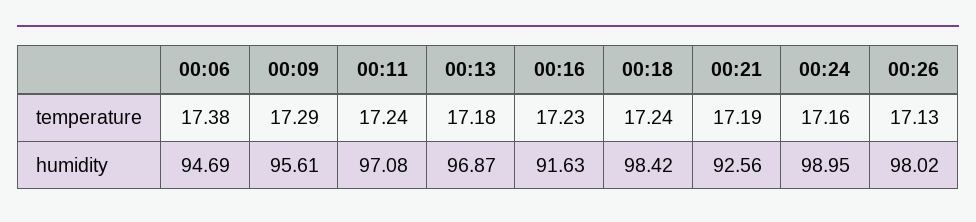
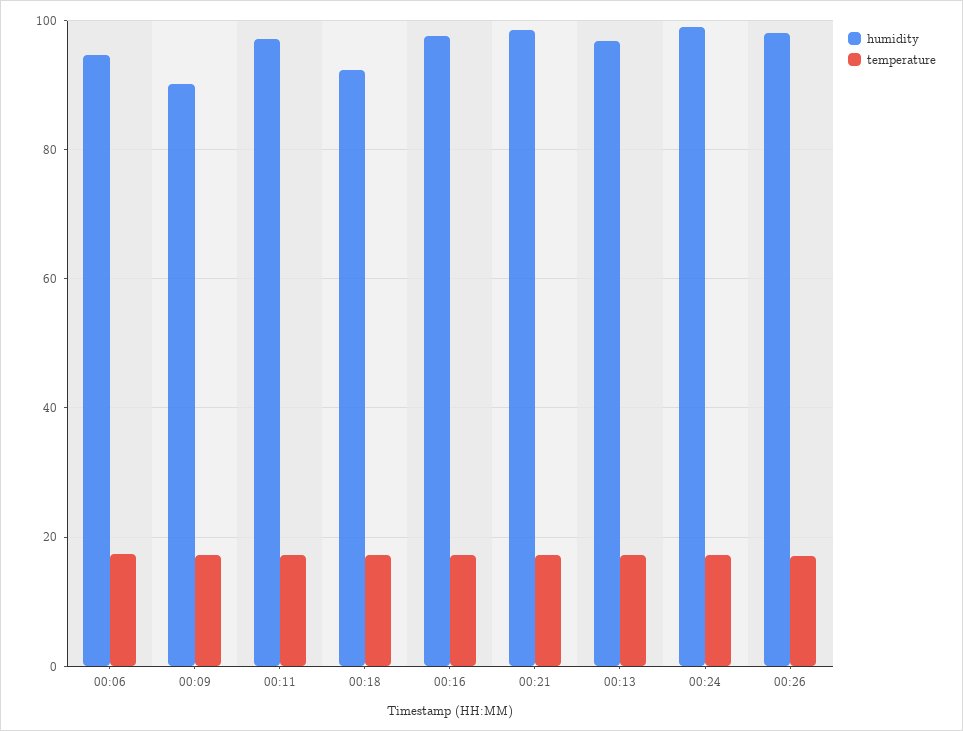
humidity, 00:09: 95.61 -> 90
humidity, 00:16: 91.63 -> 98
humidity, 00:18: 98.42 -> 92
humidity, 00:21: 92.56 -> 98

